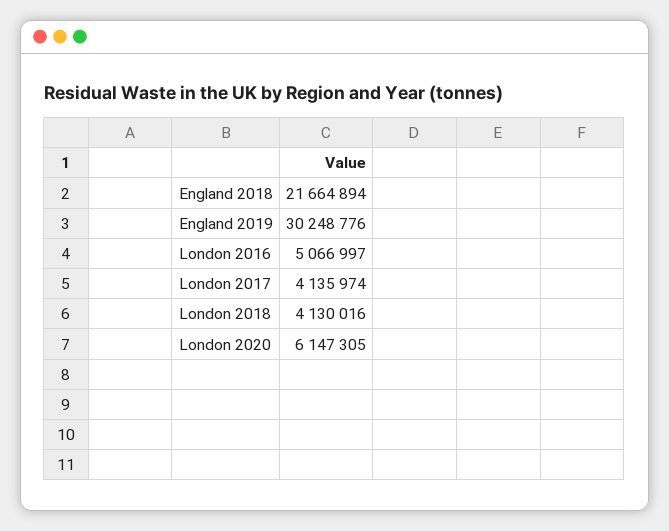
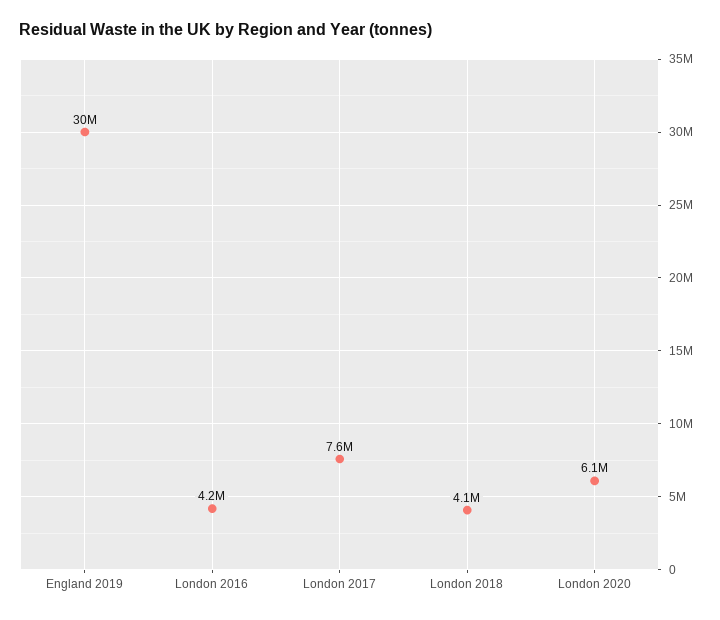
England 2018: 21664894 -> none
London 2016: 5066997 -> 4200000
London 2017: 4135974 -> 7600000

